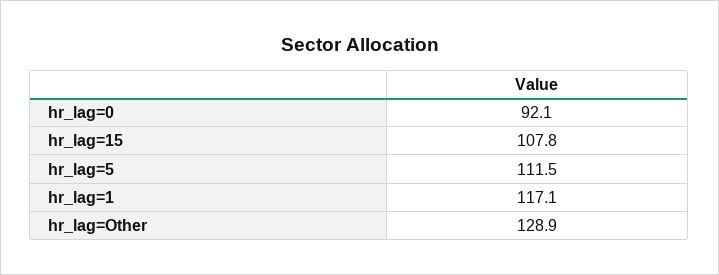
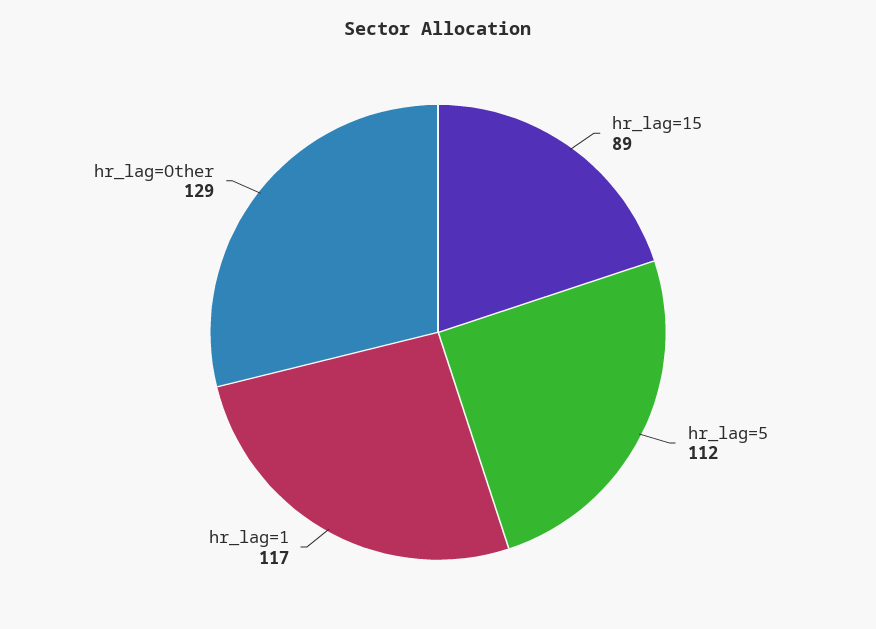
hr_lag=0: 92.1 -> none
hr_lag=15: 107.8 -> 89

